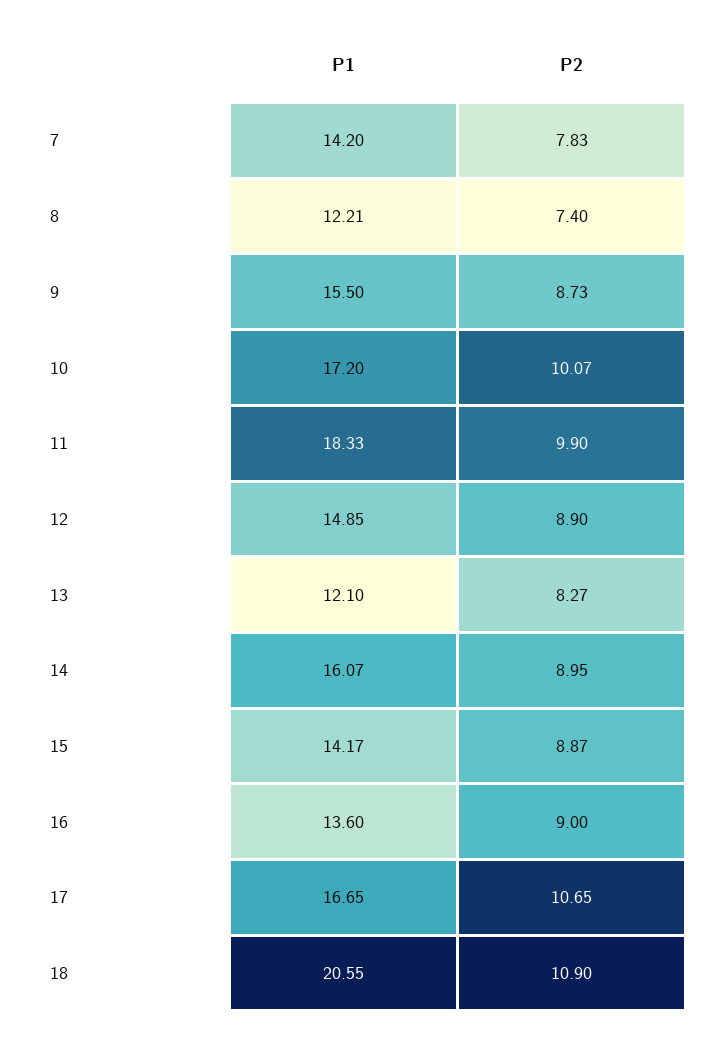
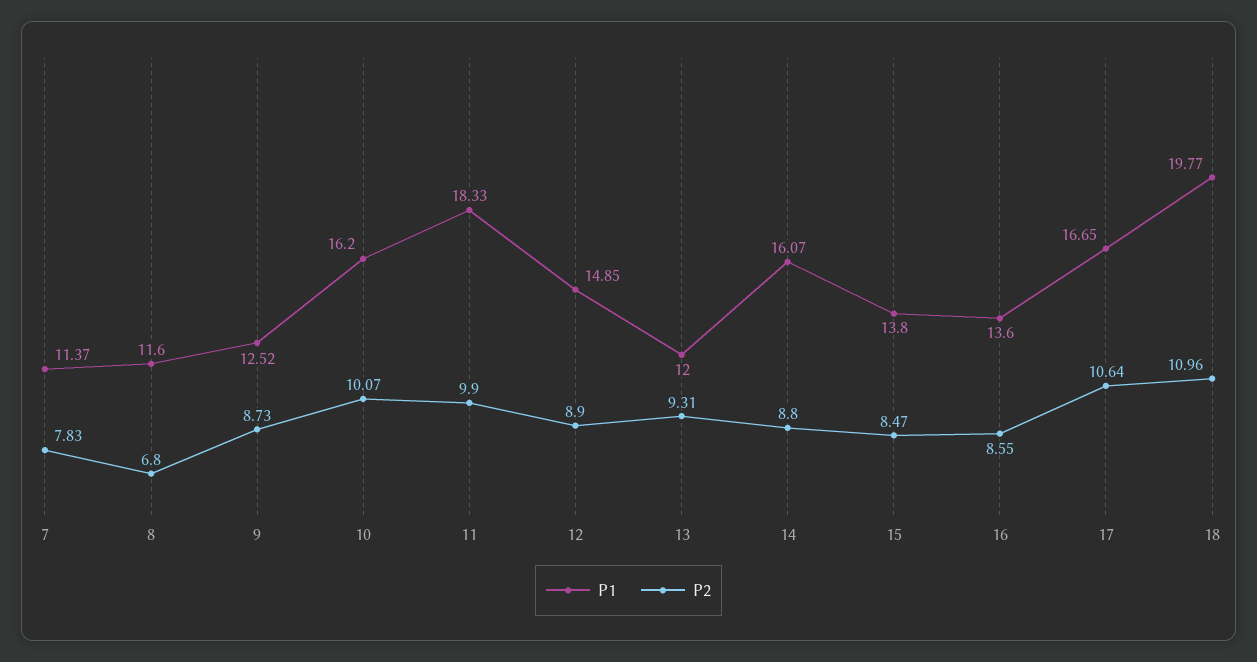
P1, 7: 14.2 -> 11.37
P1, 8: 12.21 -> 11.6
P2, 8: 7.4 -> 6.8
P1, 9: 15.5 -> 12.52
P1, 10: 17.2 -> 16.2
P1, 13: 12.1 -> 12
P2, 13: 8.27 -> 9.31
P2, 14: 8.95 -> 8.8
P1, 15: 14.17 -> 13.8
P2, 15: 8.87 -> 8.47
P2, 16: 9 -> 8.55
P2, 17: 10.65 -> 10.64
P1, 18: 20.55 -> 19.77
P2, 18: 10.9 -> 10.96

